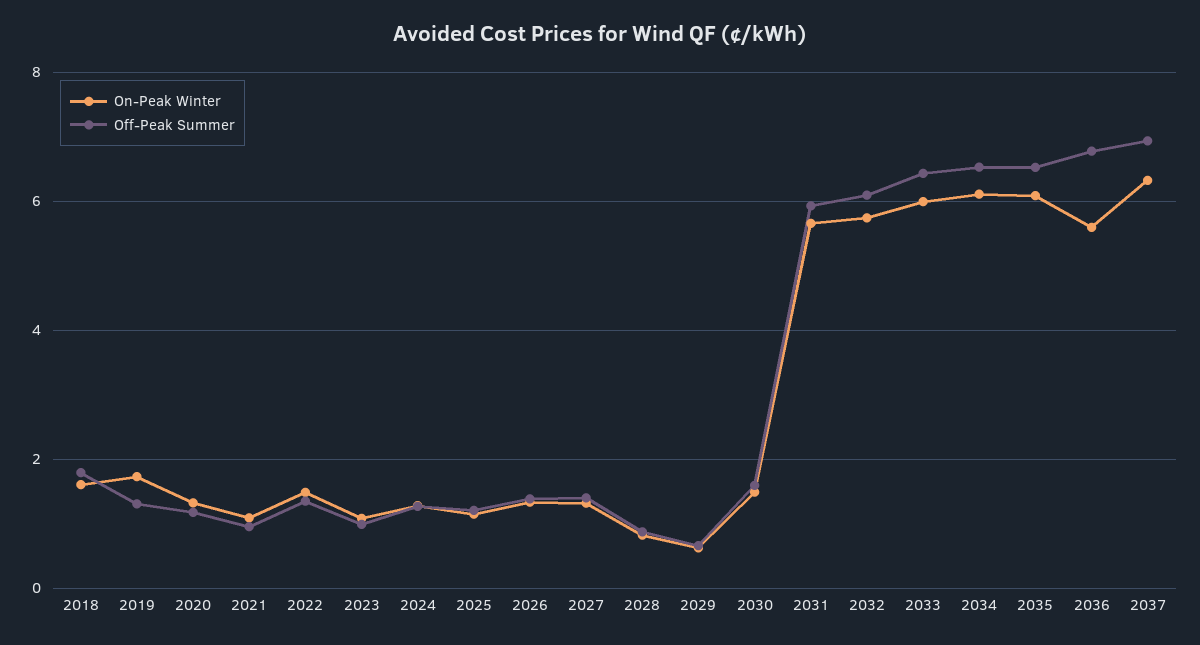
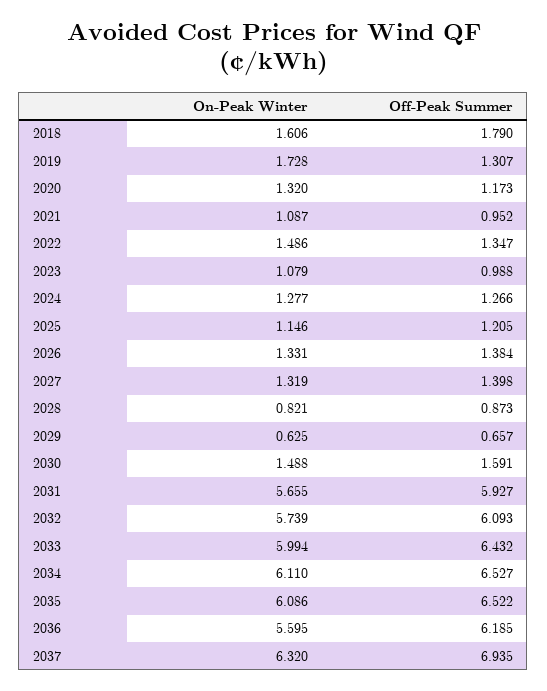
Off-Peak Summer, 2036: 6.8 -> 6.185

